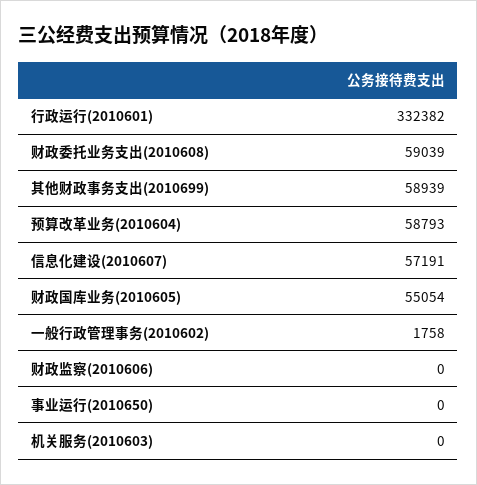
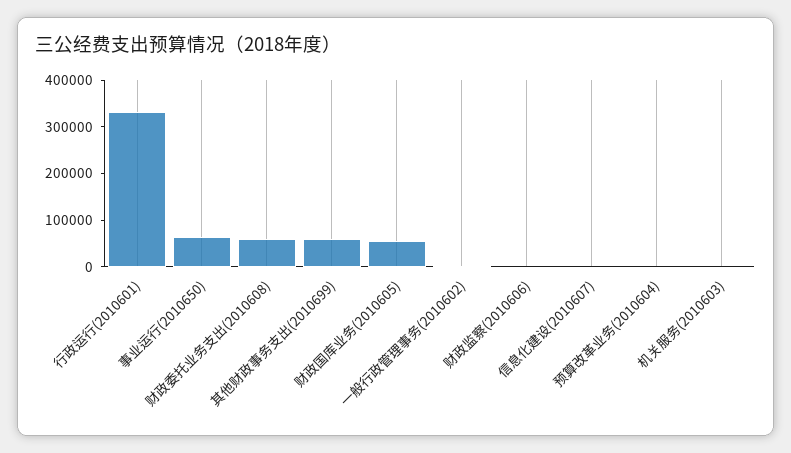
预算改革业务(2010604): 58793 -> 0
信息化建设(2010607): 57191 -> 0
事业运行(2010650): 0 -> 60000

